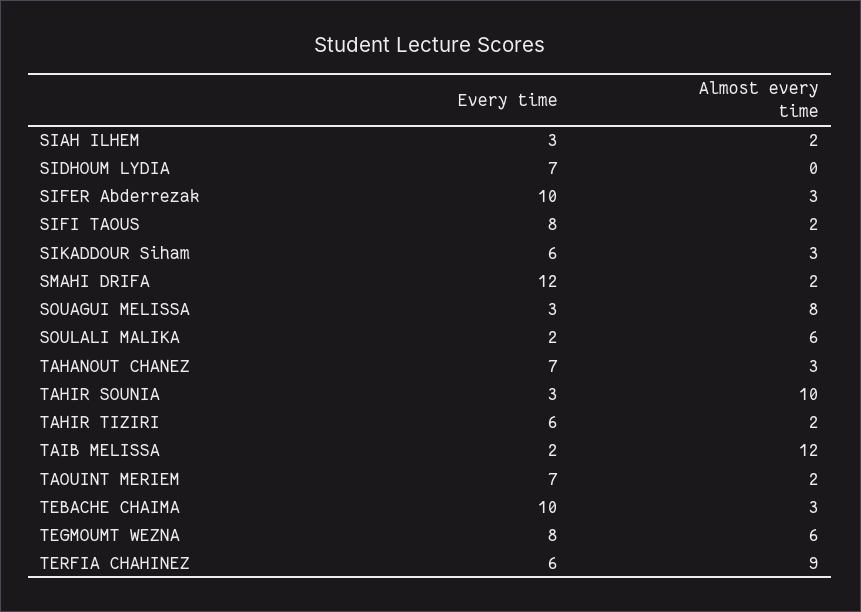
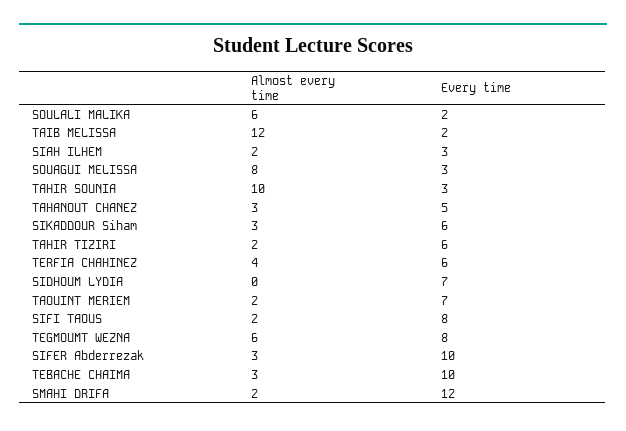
Every time, TAHANOUT CHANEZ: 7 -> 5
Almost every time, TERFIA CHAHINEZ: 9 -> 4

